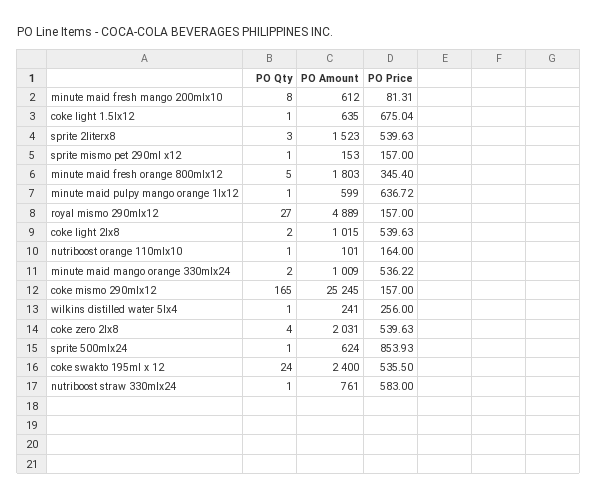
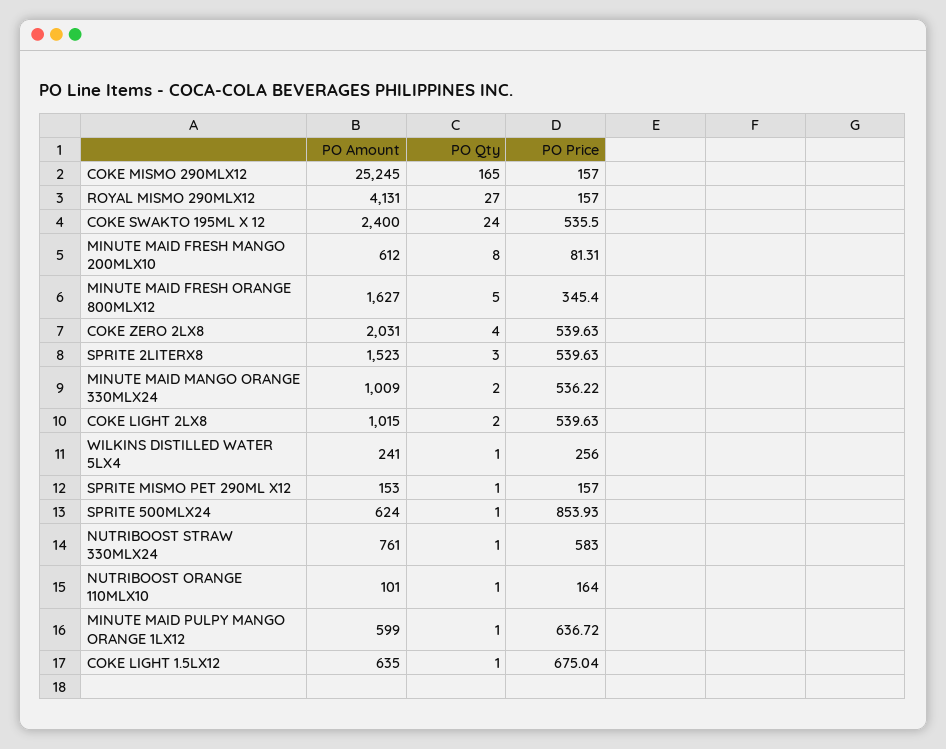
PO Amount, minute maid fresh orange 800mlx12: 1803 -> 1627
PO Amount, royal mismo 290mlx12: 4889 -> 4131

